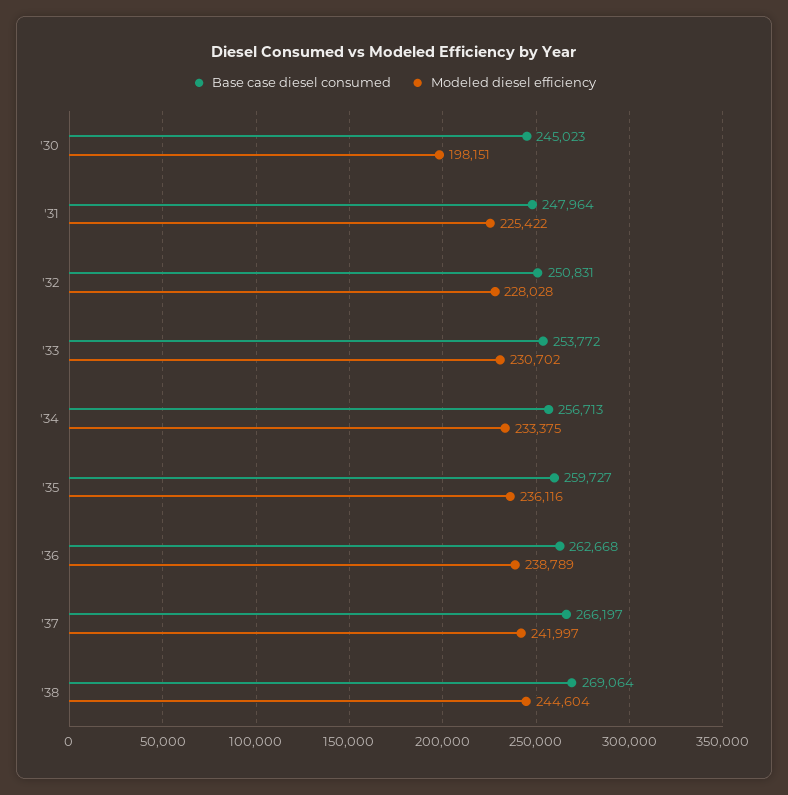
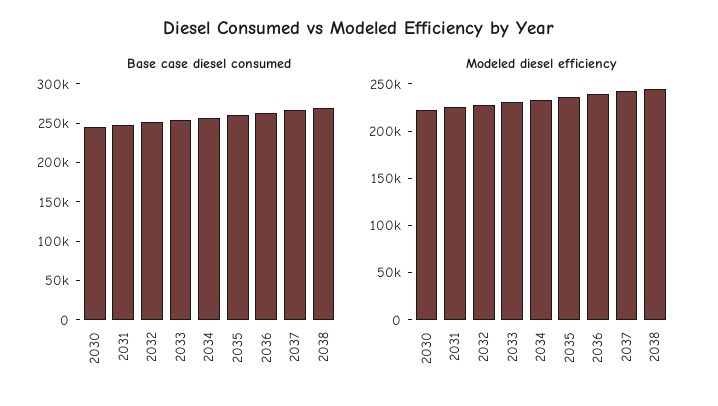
Modeled diesel efficiency, '30: 198151 -> 220000

